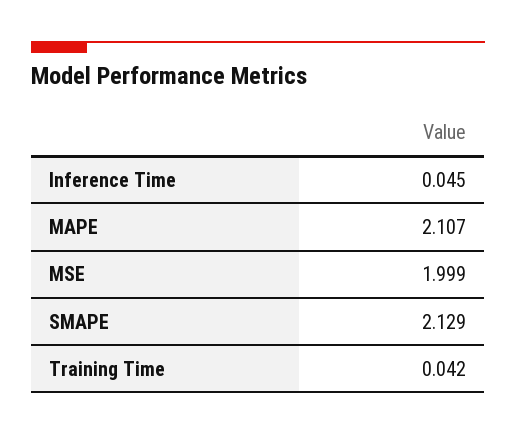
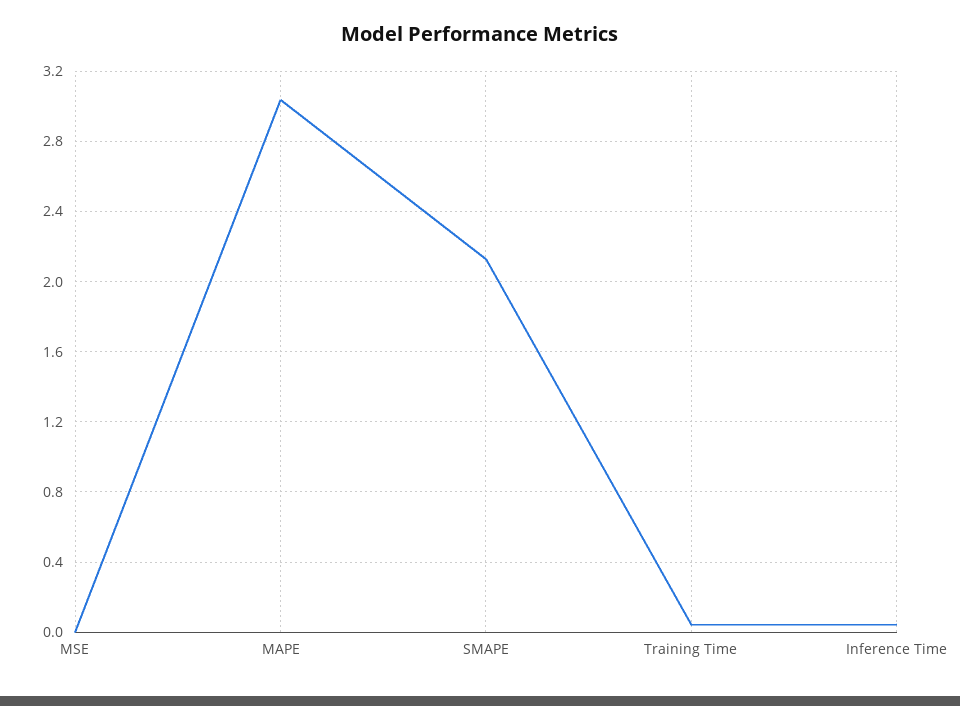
MAPE: 2.107 -> 3.05
MSE: 1.999 -> 0

